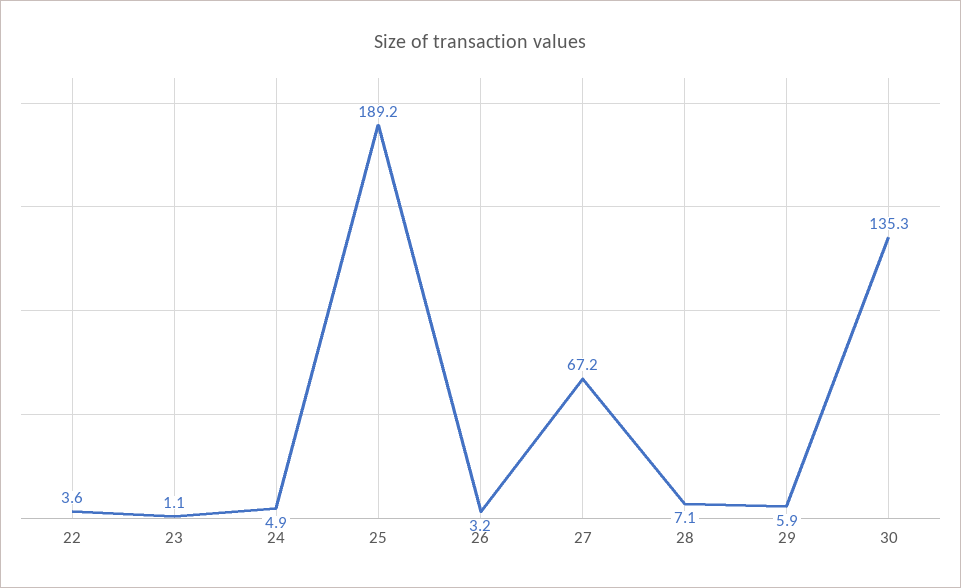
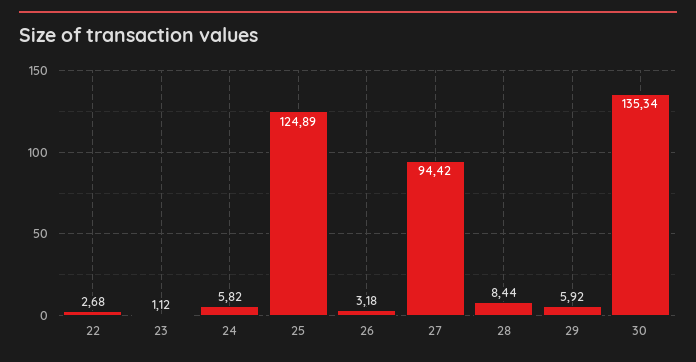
22: 3.6 -> 2.68
24: 4.9 -> 5.82
25: 189.2 -> 124.89
27: 67.2 -> 94.42
28: 7.1 -> 8.44

